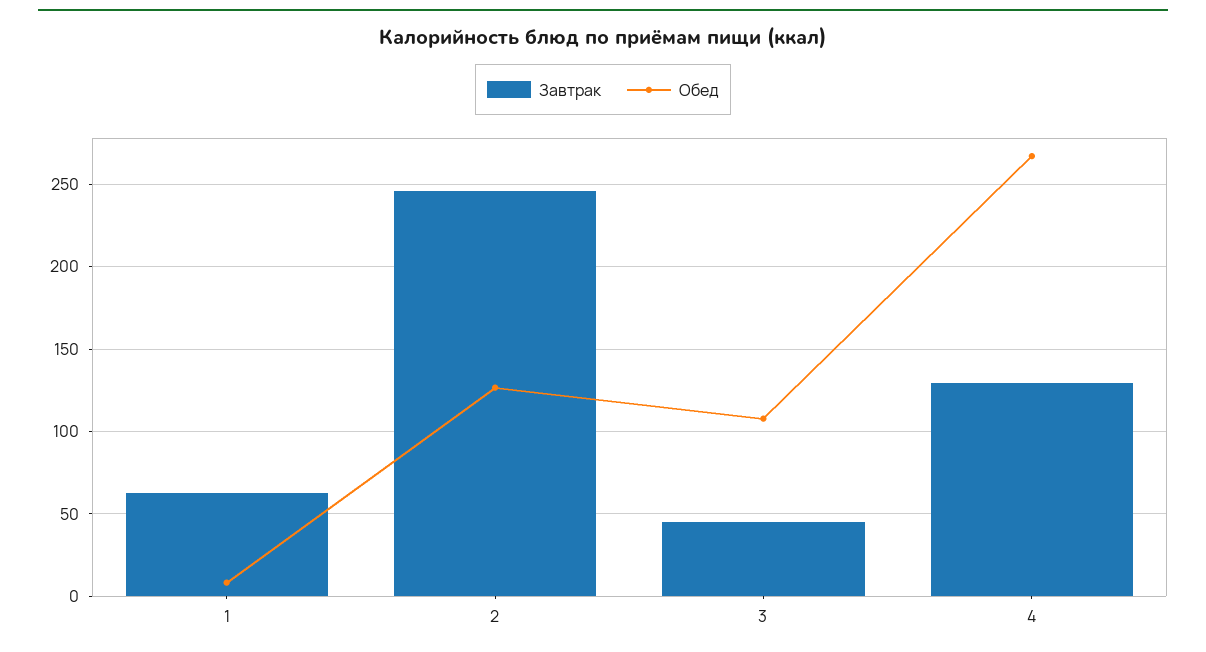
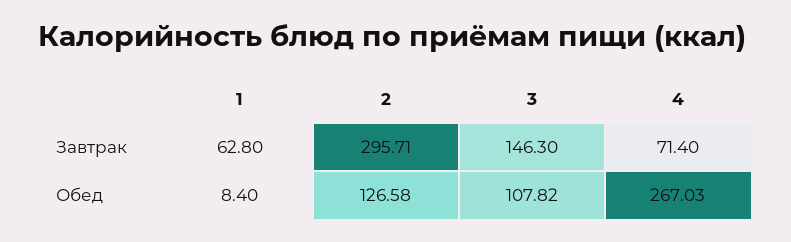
Завтрак, 2: 245 -> 295.71
Завтрак, 3: 45 -> 146.3
Завтрак, 4: 130 -> 71.4

